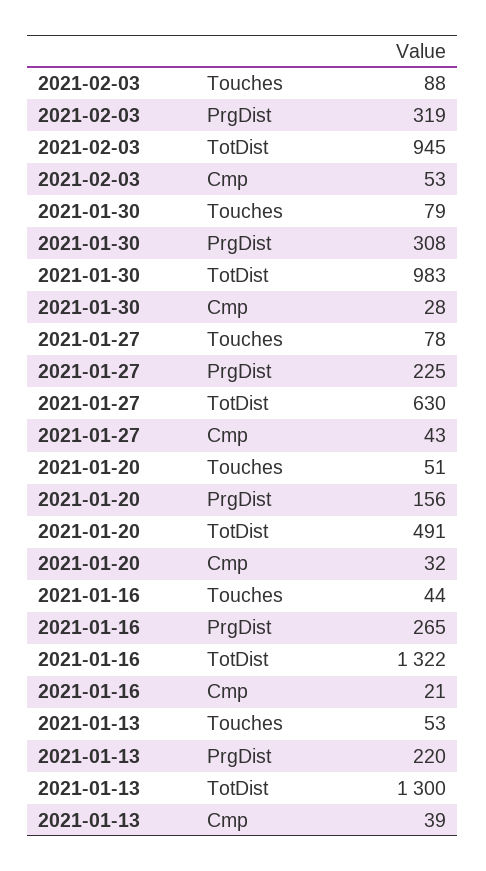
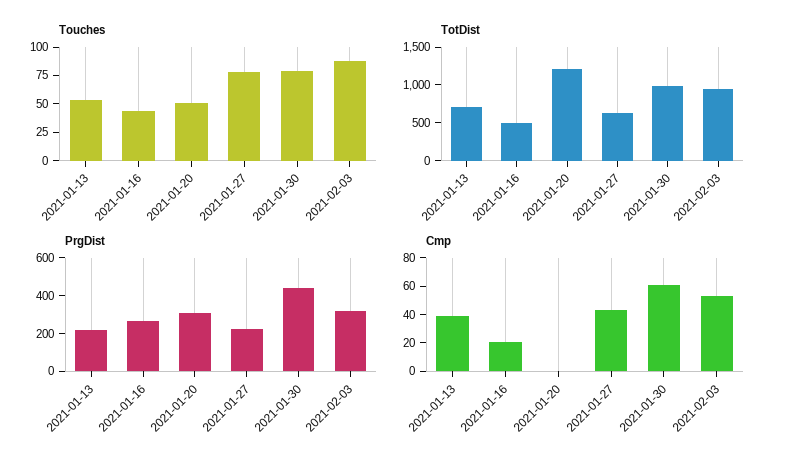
PrgDist, 2021-01-30: 308 -> 450
Cmp, 2021-01-30: 28 -> 60
PrgDist, 2021-01-20: 156 -> 300
TotDist, 2021-01-20: 491 -> 1250
Cmp, 2021-01-20: 32 -> 0
TotDist, 2021-01-16: 1322 -> 500
TotDist, 2021-01-13: 1300 -> 750

